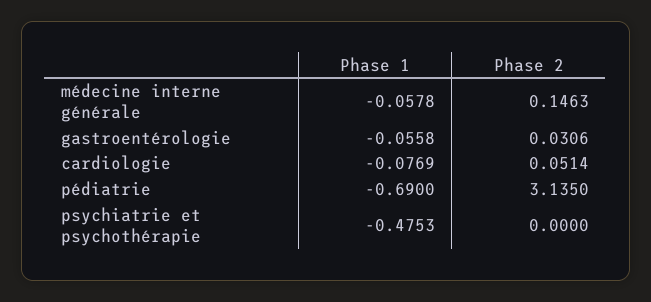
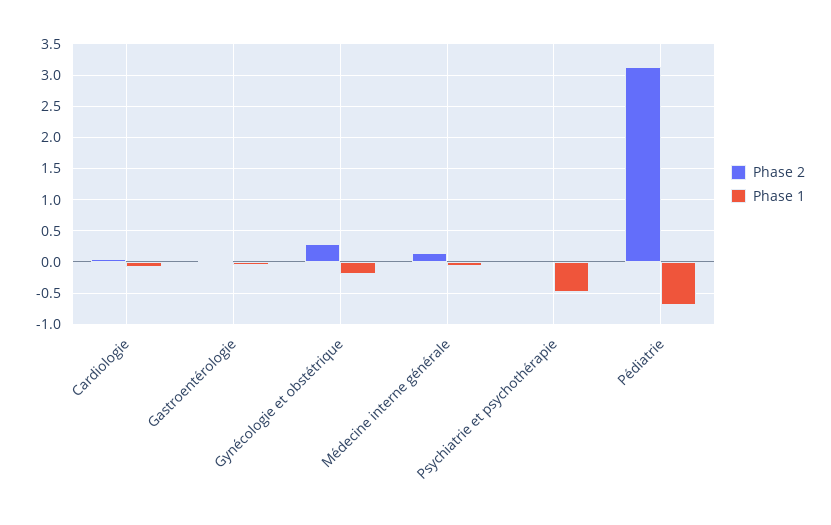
Phase 2, Gynécologie et obstétrique: none -> 0.3
Phase 1, Gynécologie et obstétrique: none -> -0.2

